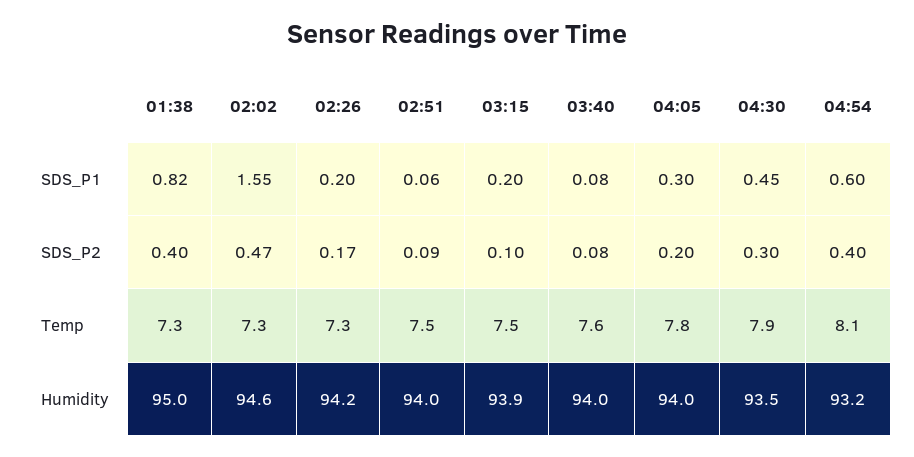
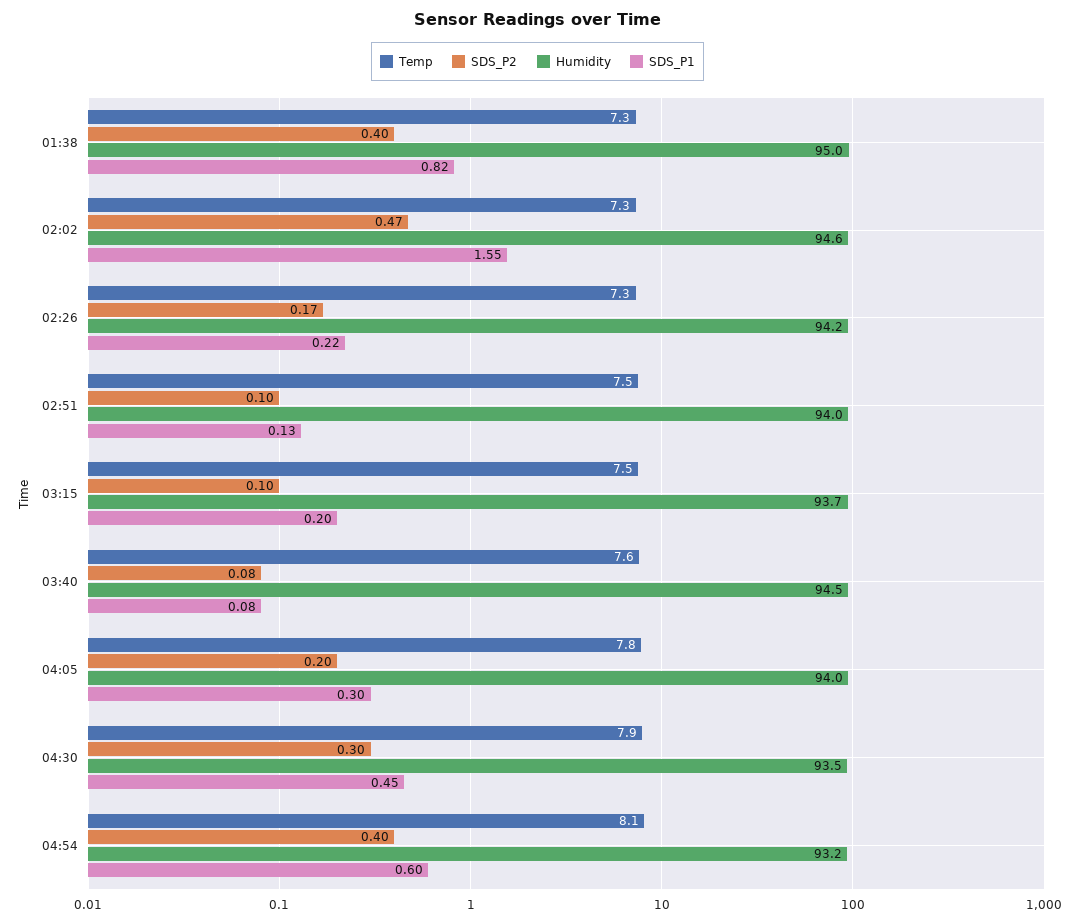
SDS_P1, 02:26: 0.2 -> 0.22
SDS_P1, 02:51: 0.06 -> 0.13
SDS_P2, 02:51: 0.09 -> 0.1
Humidity, 03:15: 93.9 -> 93.7
Humidity, 03:40: 94 -> 94.5

